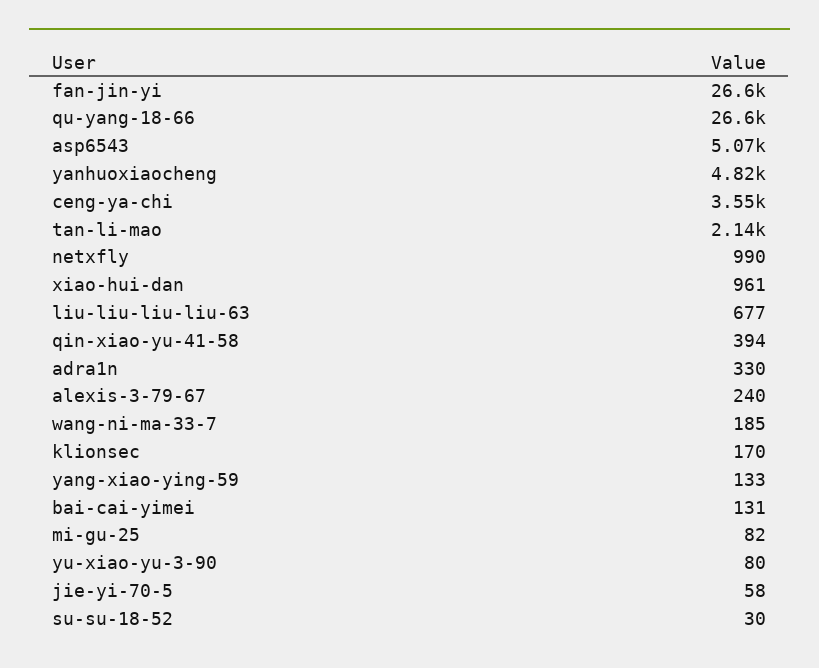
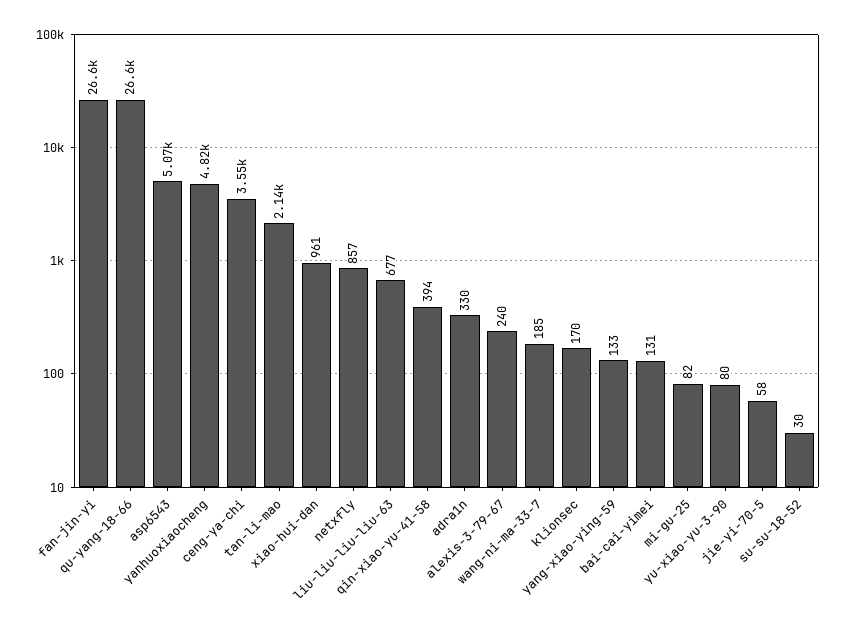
netxfly: 990 -> 857

